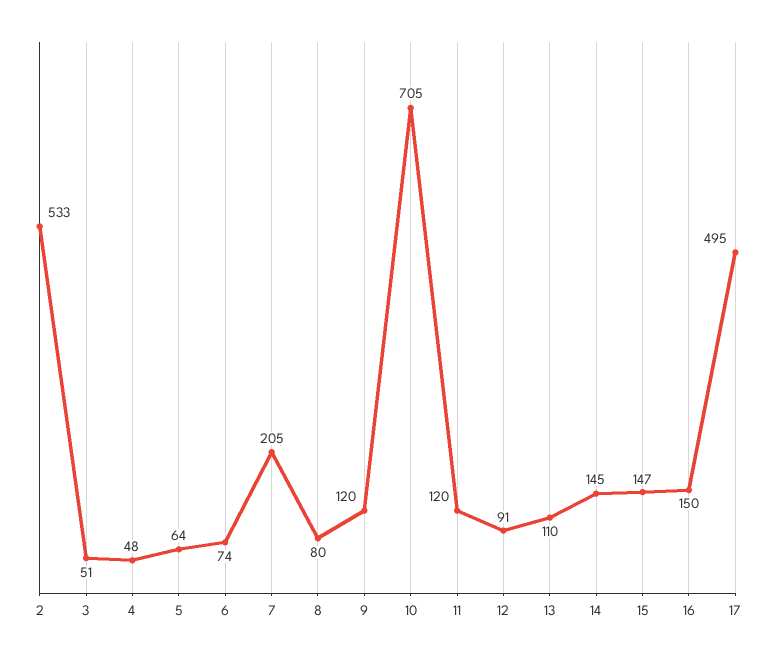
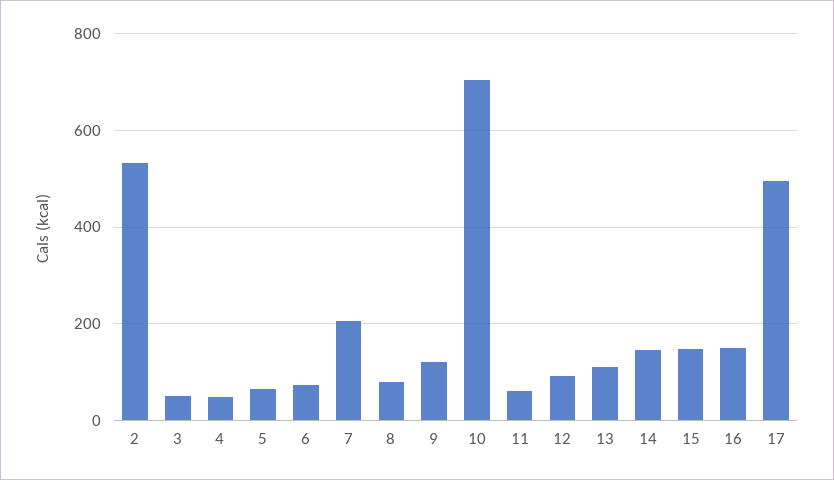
11: 120 -> 60

